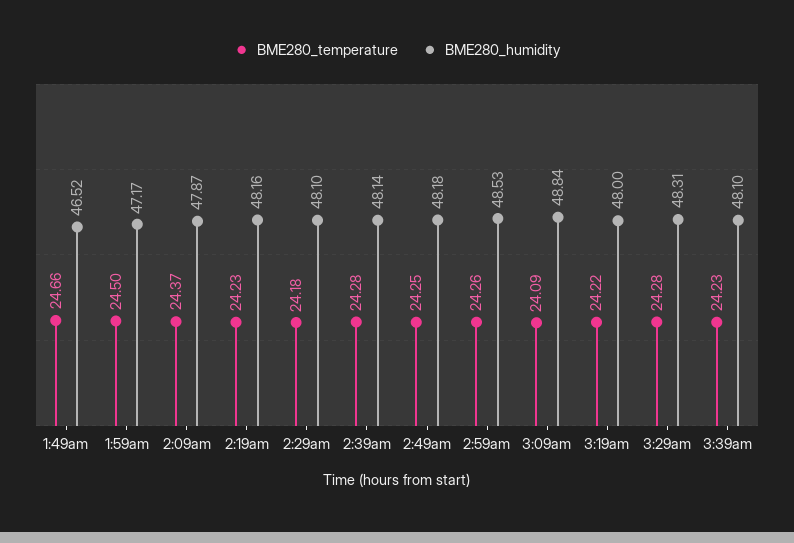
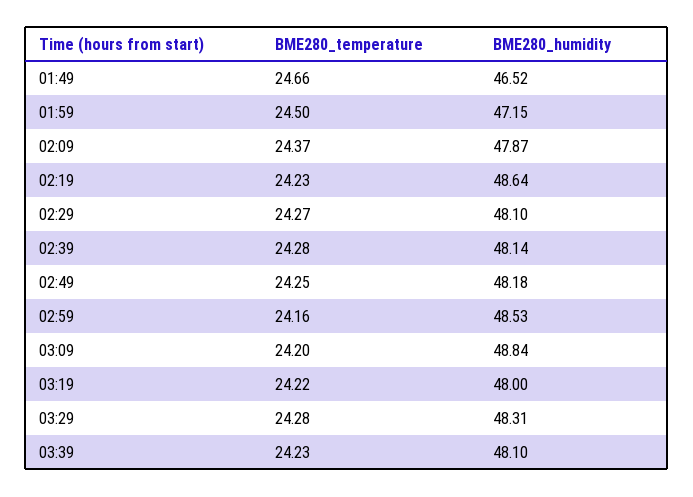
BME280_humidity, 1:59am: 47.17 -> 47.15
BME280_humidity, 2:19am: 48.16 -> 48.64
BME280_temperature, 2:29am: 24.18 -> 24.27
BME280_temperature, 2:59am: 24.26 -> 24.16
BME280_temperature, 3:09am: 24.09 -> 24.2

